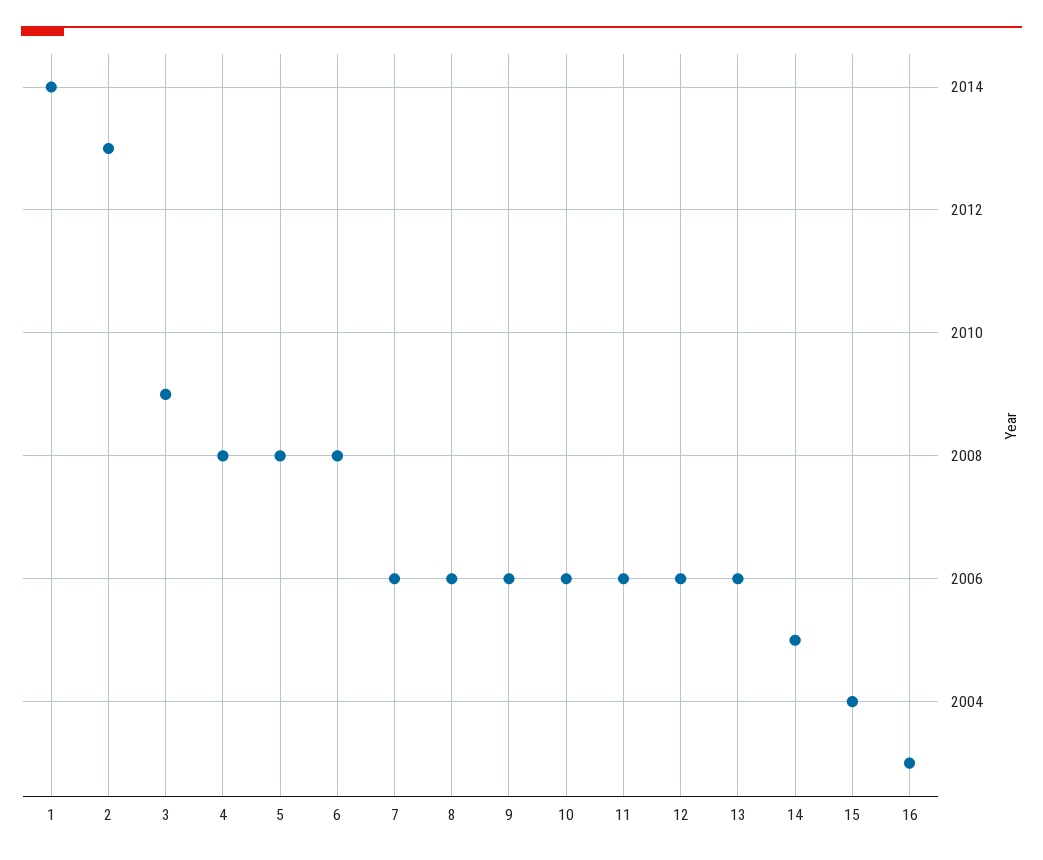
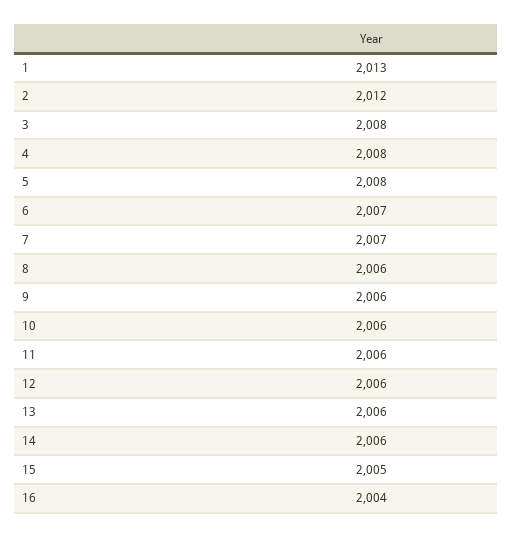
1: 2014 -> 2013
2: 2013 -> 2012
3: 2009 -> 2008
6: 2008 -> 2007
7: 2006 -> 2007
14: 2005 -> 2006
15: 2004 -> 2005
16: 2003 -> 2004

